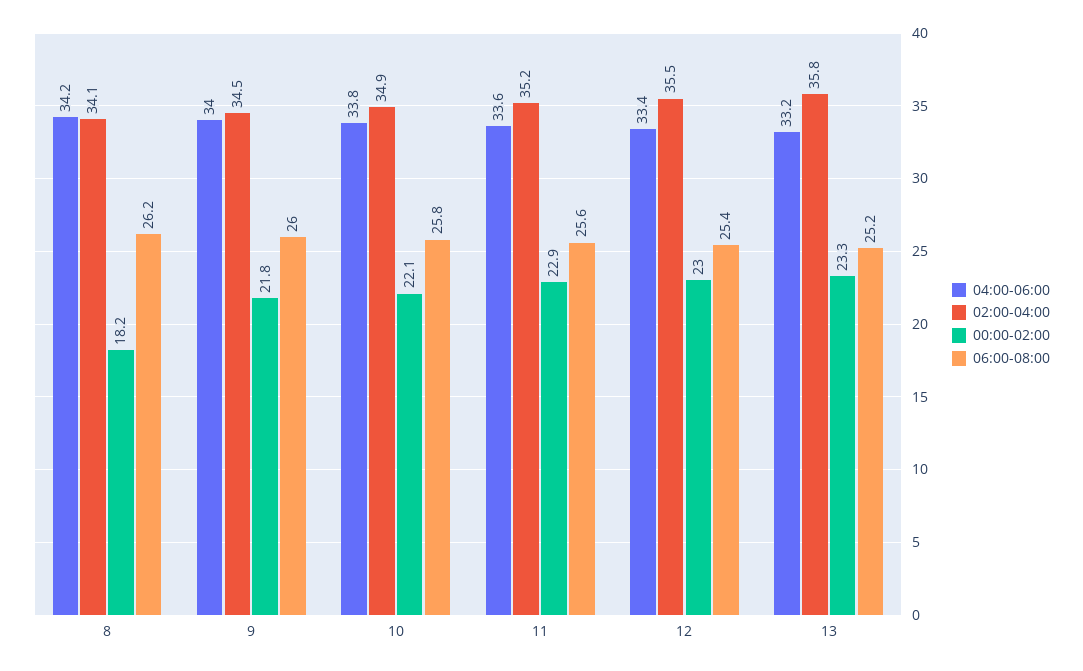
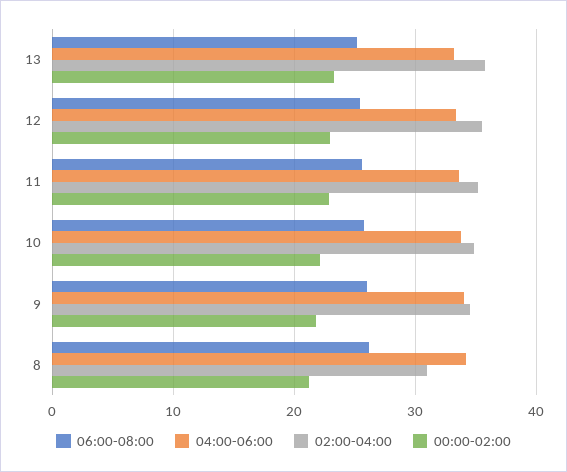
02:00-04:00, 8: 34.1 -> 31
00:00-02:00, 8: 18.2 -> 21

